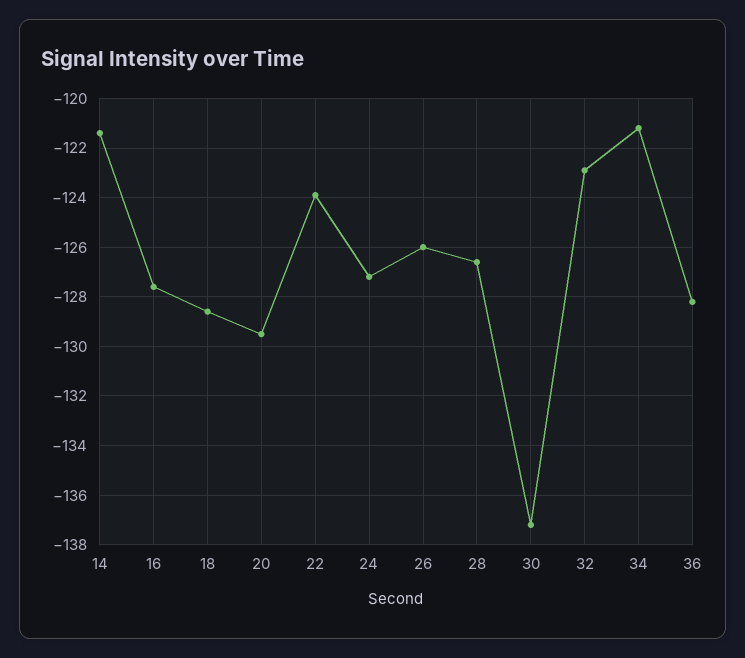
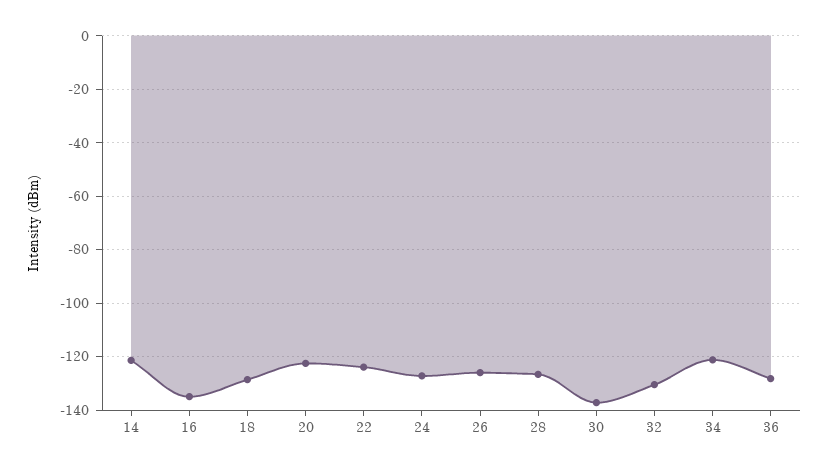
16: -127.5 -> -135
20: -129.5 -> -122.5
32: -123 -> -130

